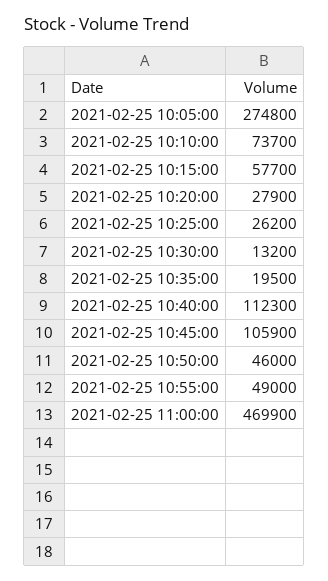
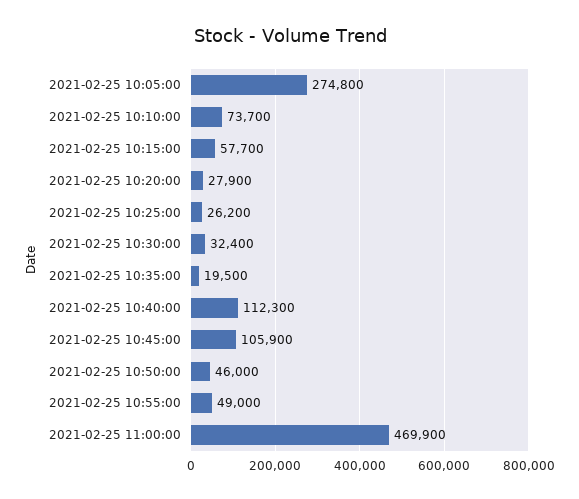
2021-02-25 10:30:00: 13200 -> 32400

